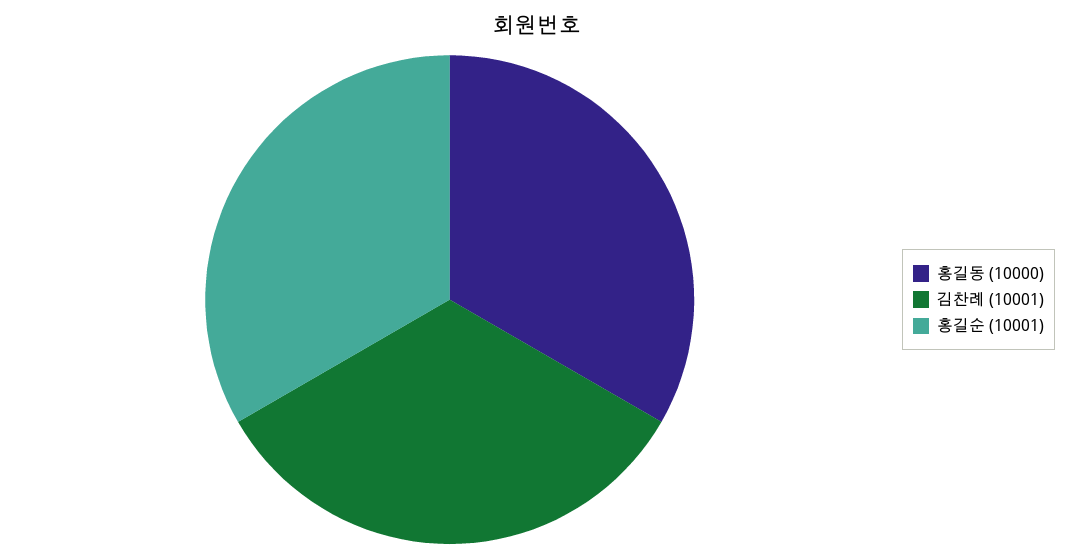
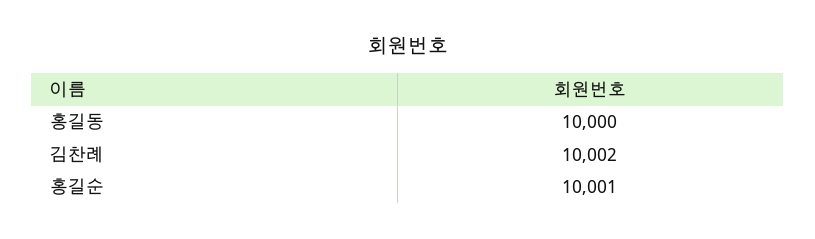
김찬례: 10001 -> 10002

